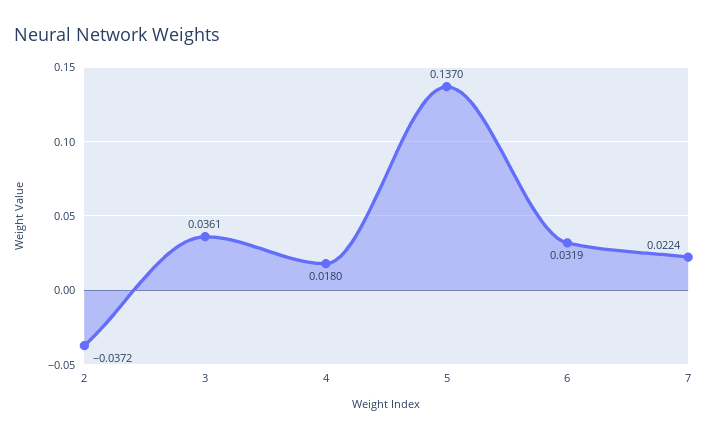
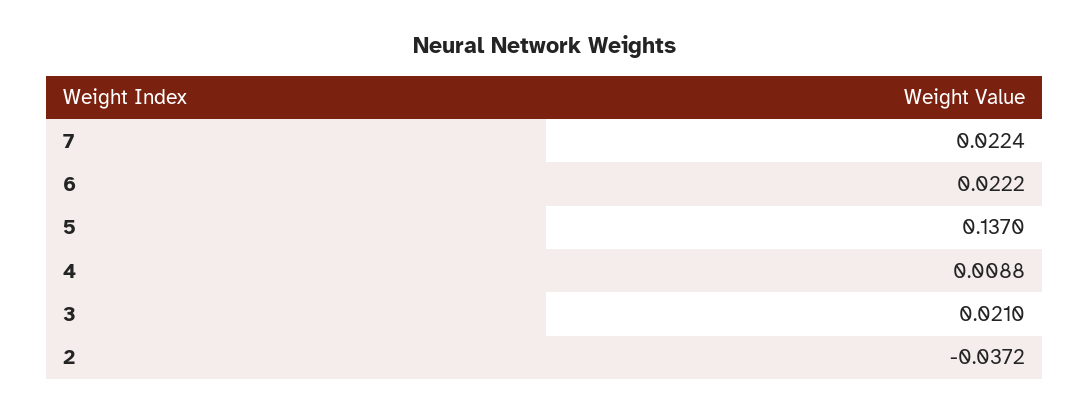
3: 0.0361 -> 0.021
4: 0.018 -> 0.0088
6: 0.0319 -> 0.0222

